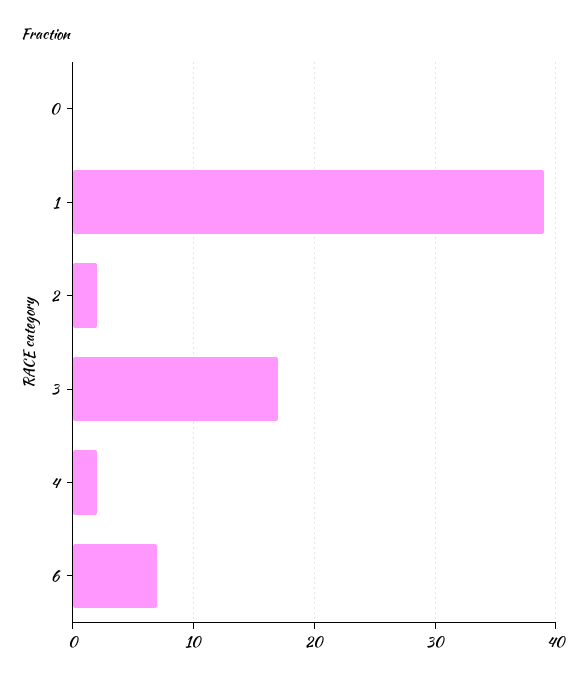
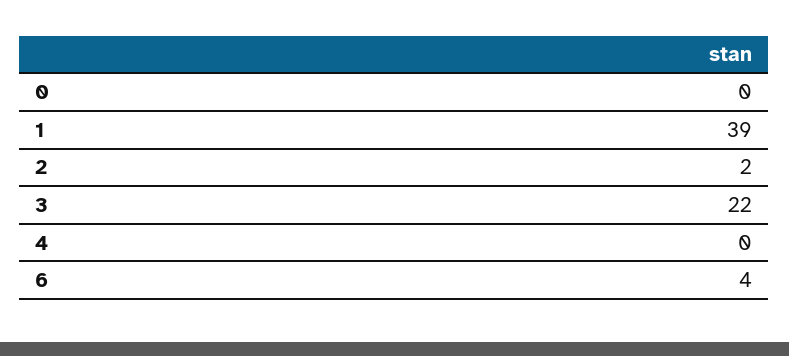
3: 17 -> 22
4: 2 -> 0
6: 7 -> 4

